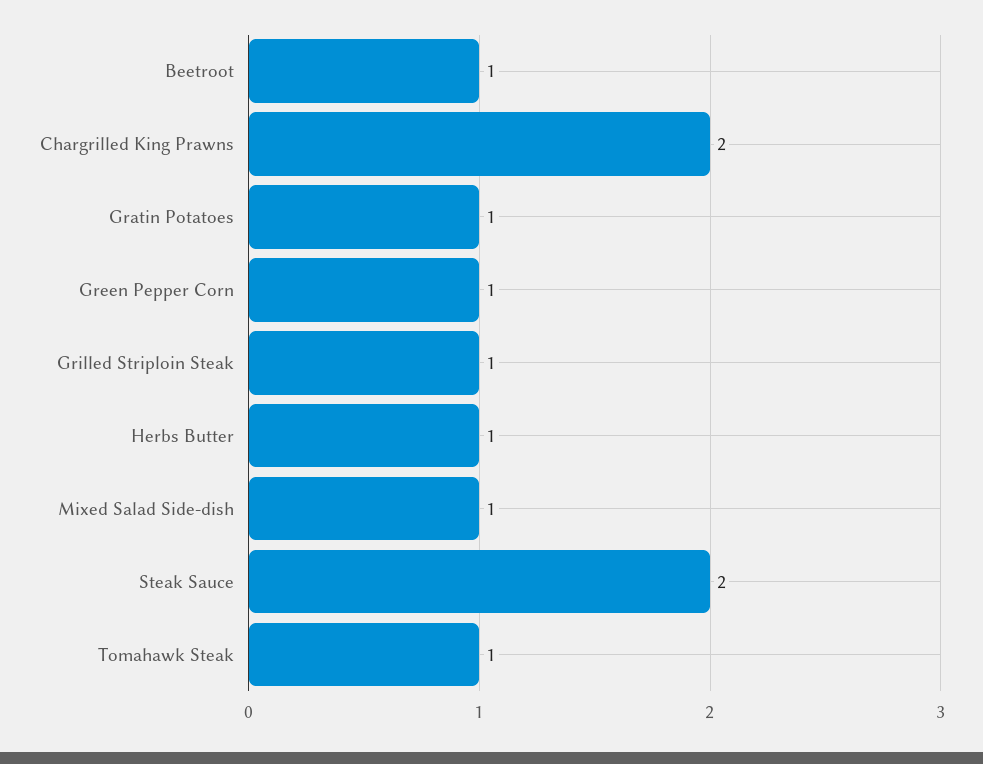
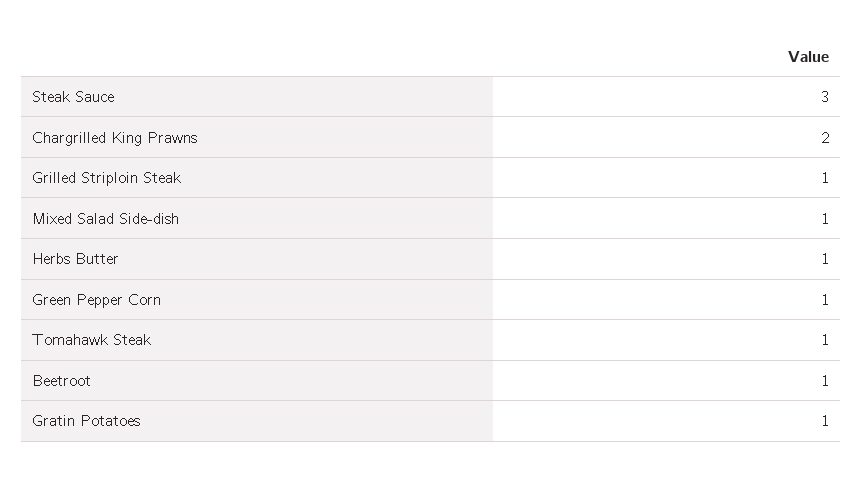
Steak Sauce: 2 -> 3

